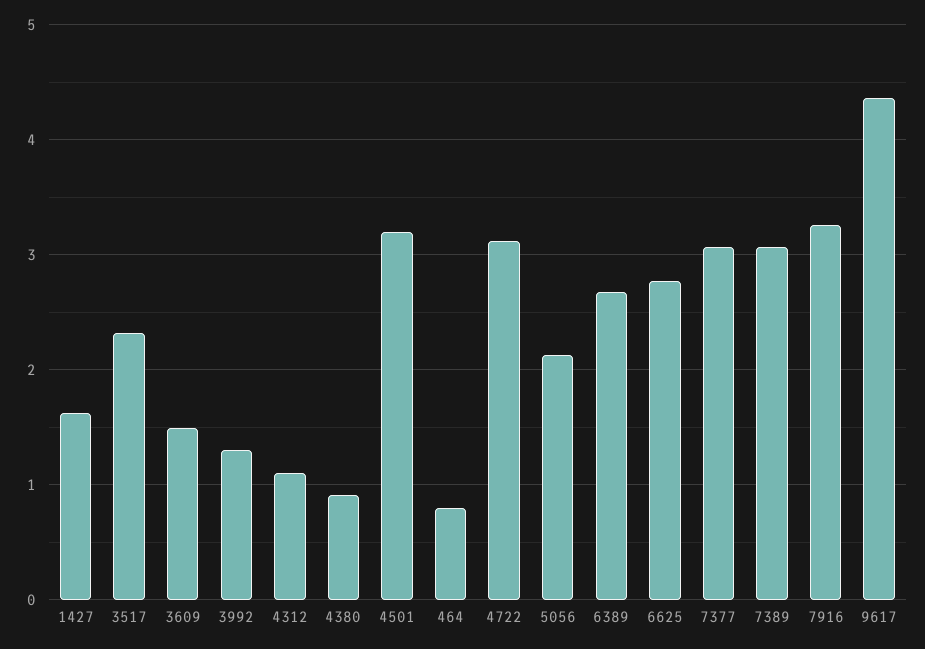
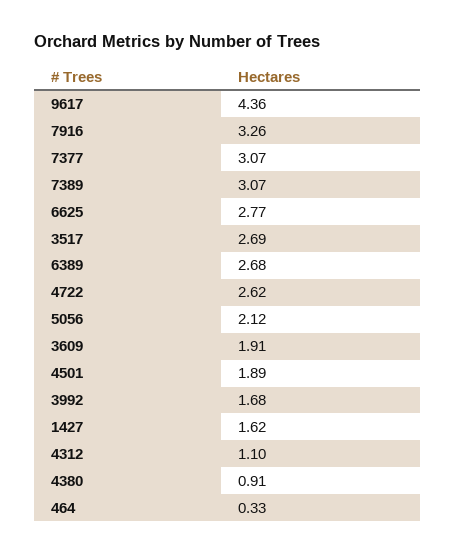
3517: 2.3 -> 2.69
3609: 1.5 -> 1.91
3992: 1.3 -> 1.68
4501: 3.2 -> 1.89
464: 0.8 -> 0.33
4722: 3.1 -> 2.62

